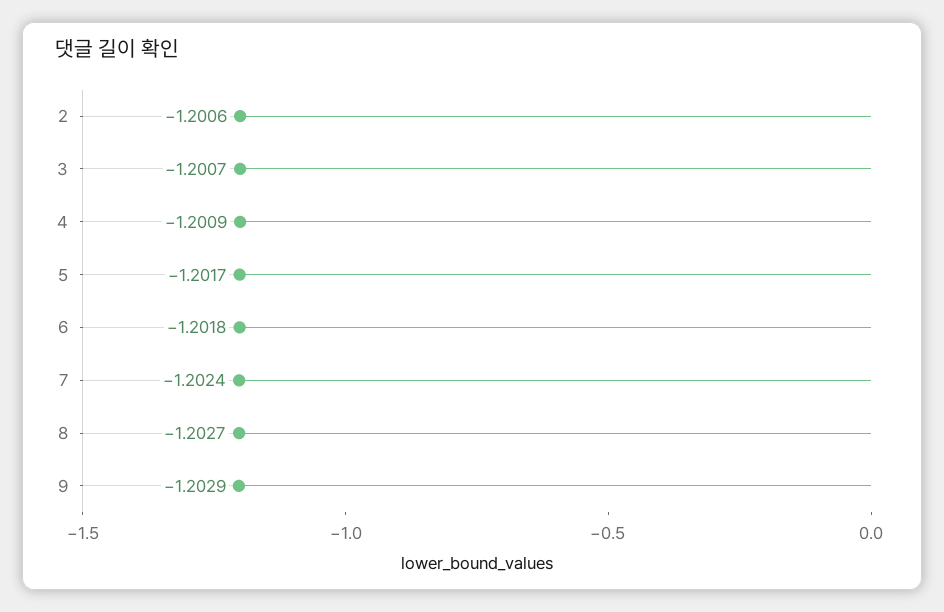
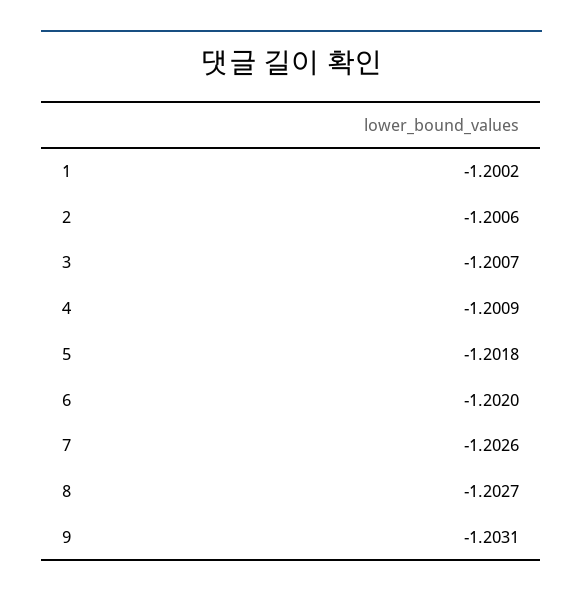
5: -1.2017 -> -1.2018
6: -1.2018 -> -1.202
7: -1.2024 -> -1.2026
9: -1.2029 -> -1.2031
1: none -> -1.2002

